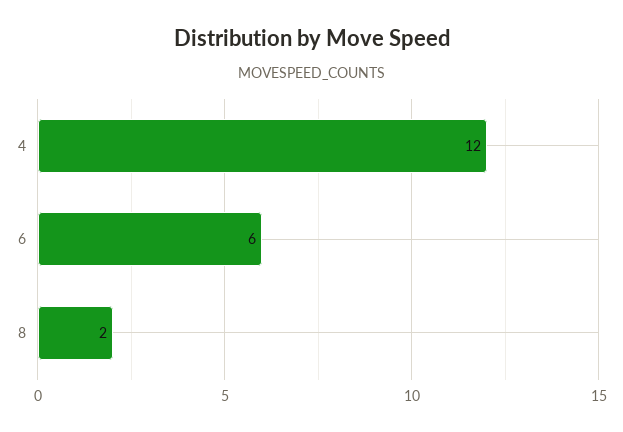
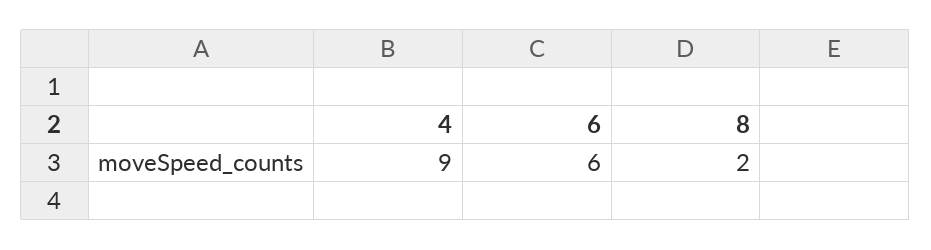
4: 12 -> 9

